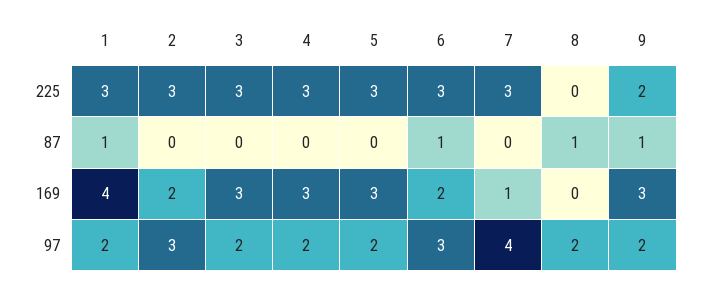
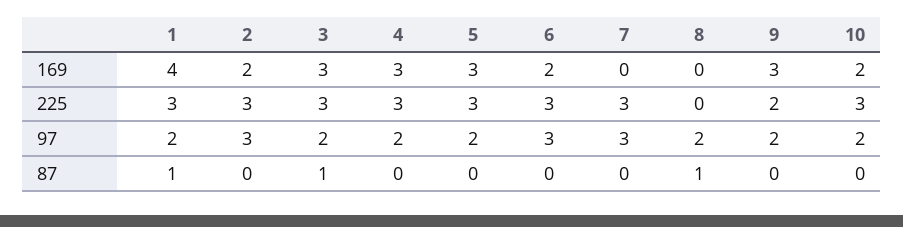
3, 87: 0 -> 1
6, 87: 1 -> 0
9, 87: 1 -> 0
7, 169: 1 -> 0
7, 97: 4 -> 3
10, 169: none -> 2
10, 225: none -> 3
10, 97: none -> 2
10, 87: none -> 0

